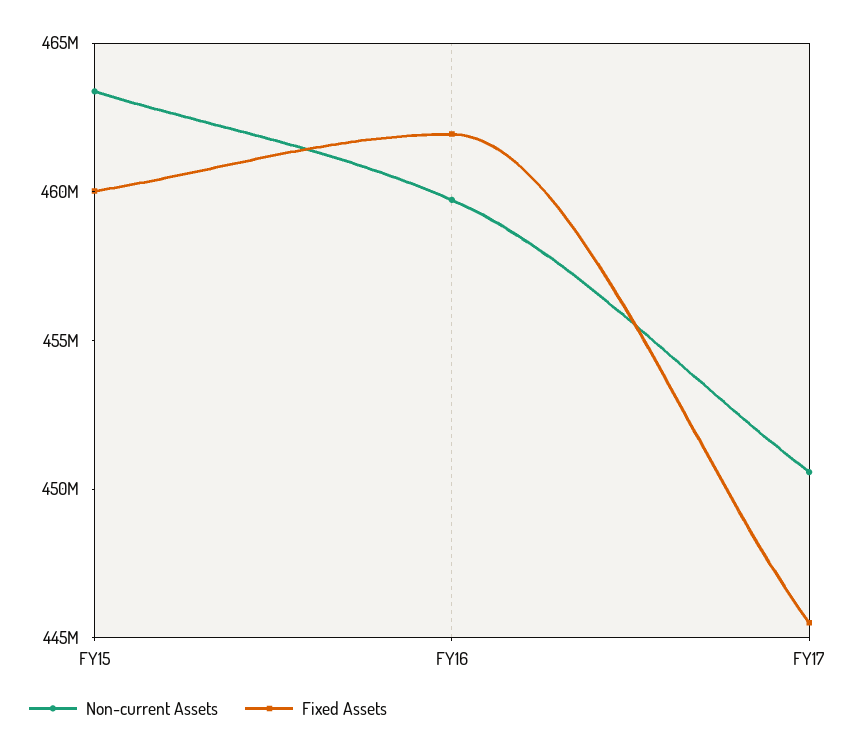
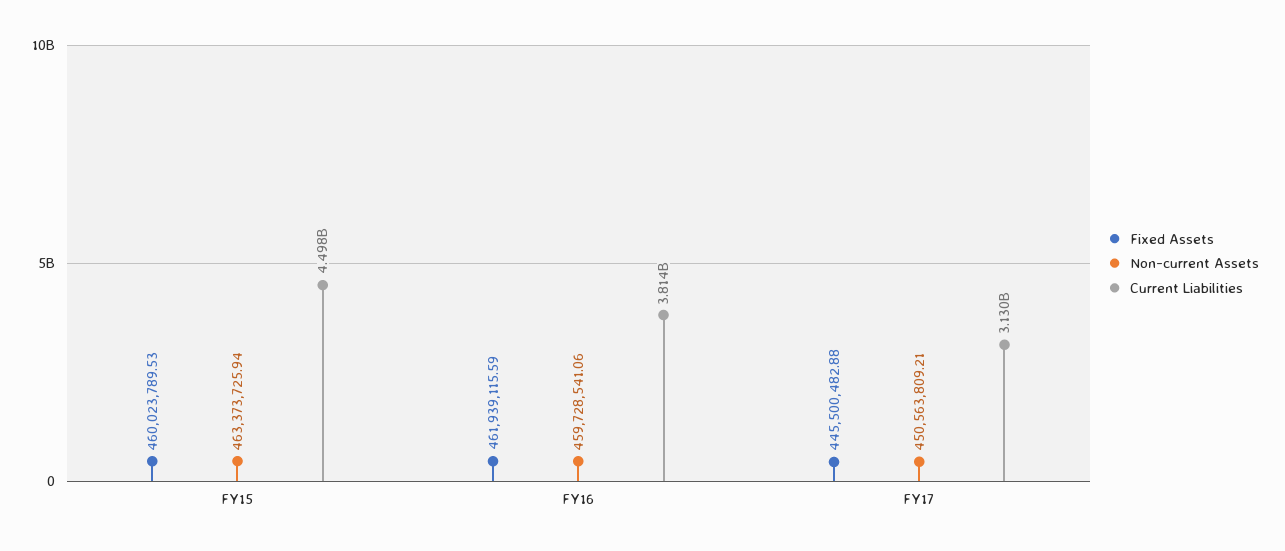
Current Liabilities, FY15: none -> 4498000000
Current Liabilities, FY16: none -> 3814000000
Current Liabilities, FY17: none -> 3130000000

